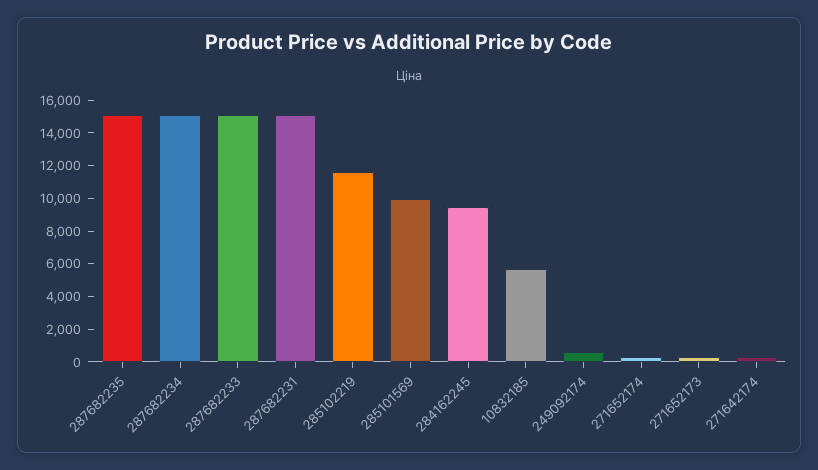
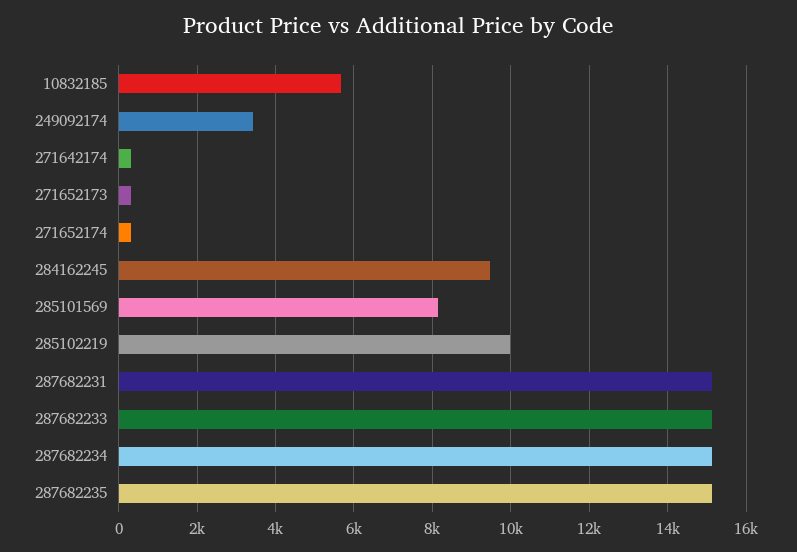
285102219: 11500 -> 10000
285101569: 10000 -> 8200
249092174: 500 -> 3400

